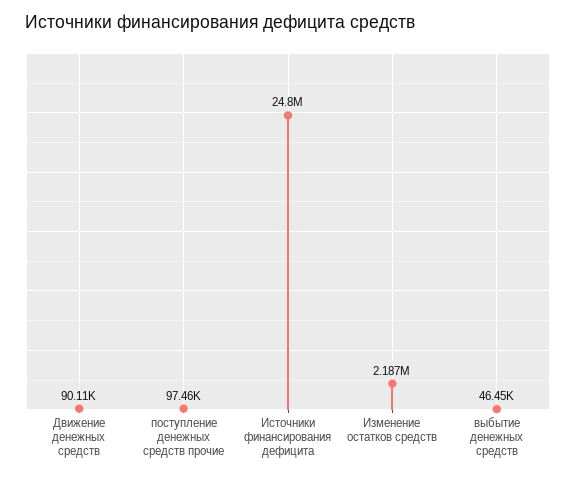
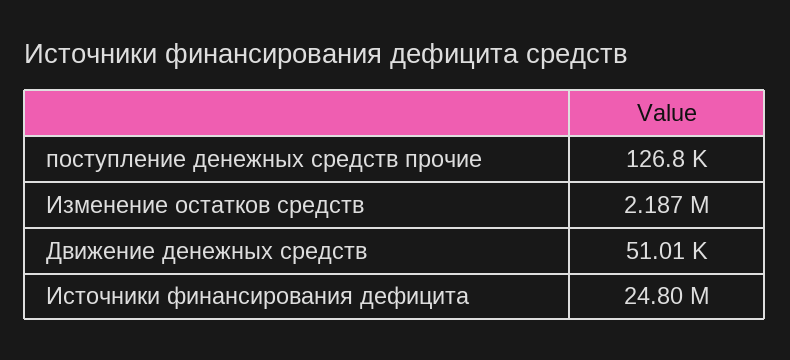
Движение денежных средств: 90110 -> 51010
поступление денежных средств прочие: 97460 -> 126800
выбытие денежных средств: 46450 -> none

